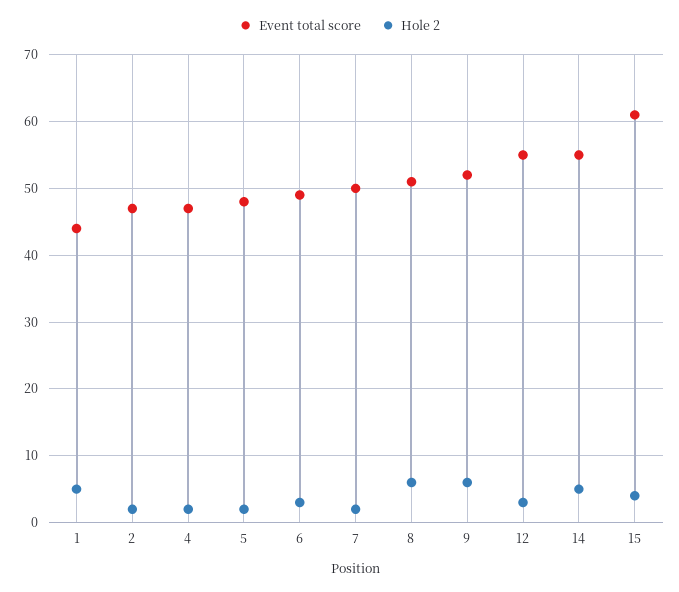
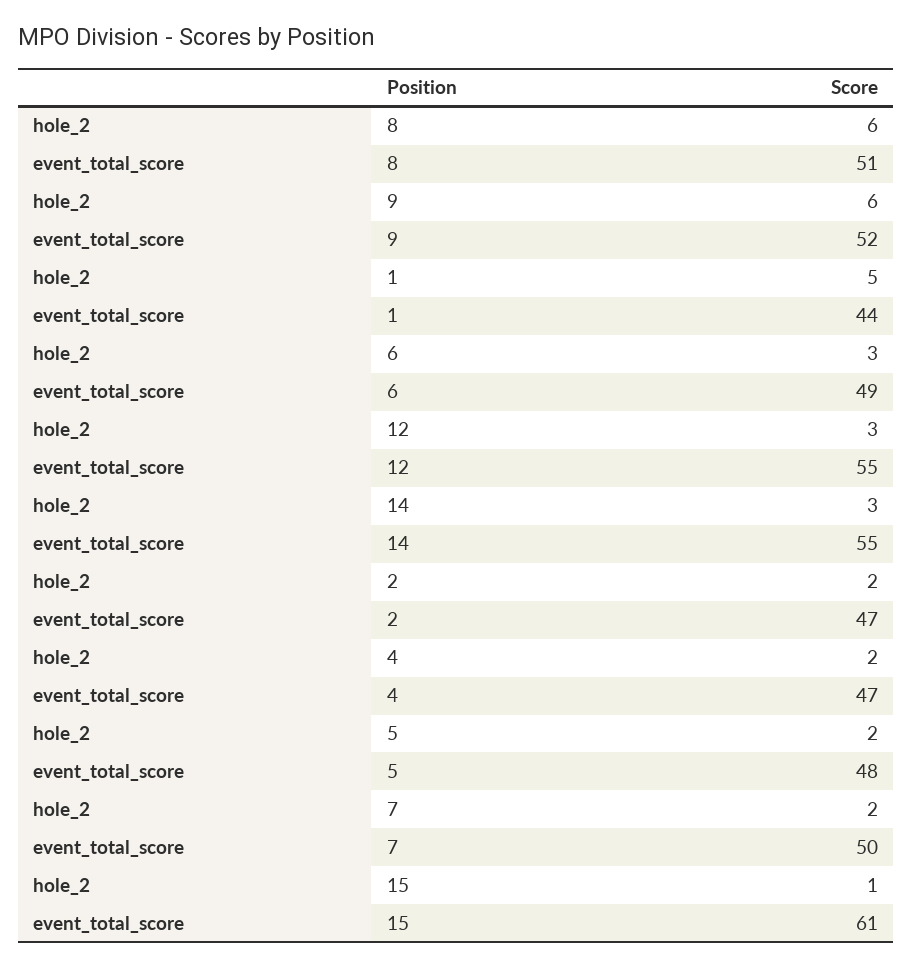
Hole 2, 14: 5 -> 3
Hole 2, 15: 4 -> 1

